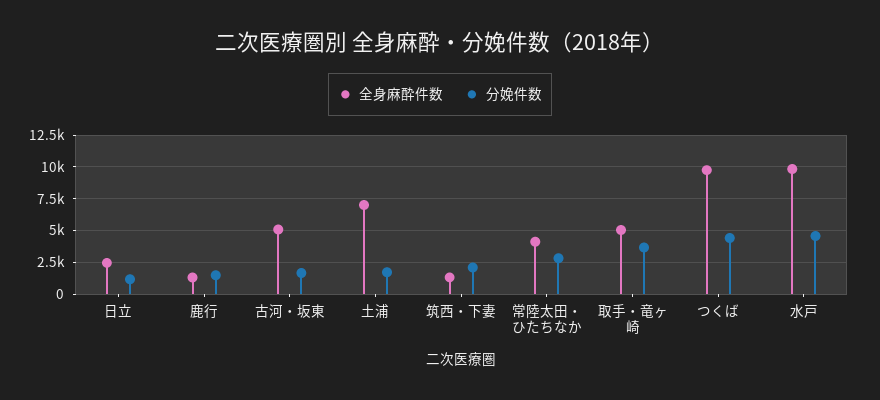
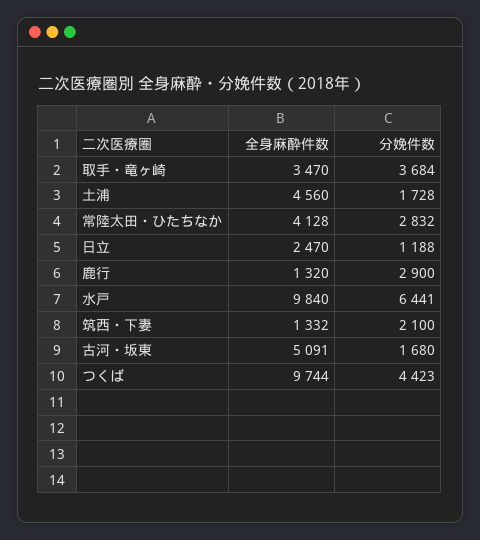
分娩件数, 鹿行: 1500 -> 2900
全身麻酔件数, 土浦: 7000 -> 4560
全身麻酔件数, 取手・竜ヶ崎: 5000 -> 3470
分娩件数, 水戸: 4500 -> 6441

